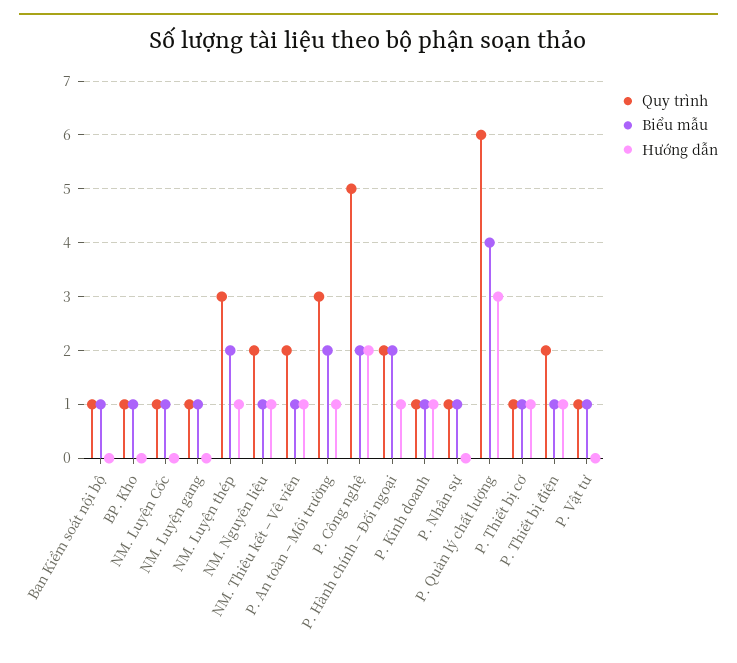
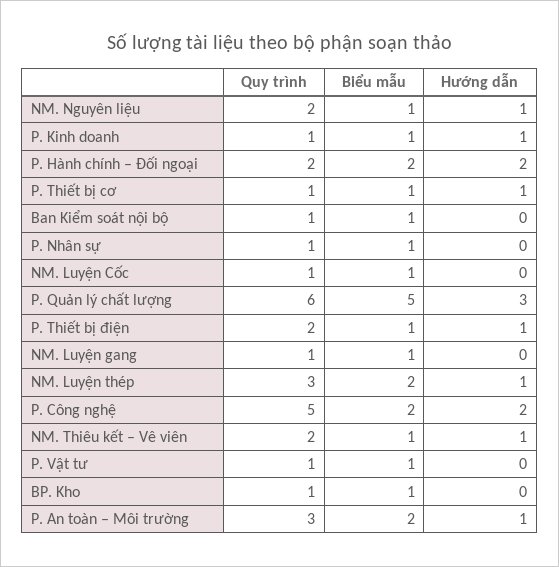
Hướng dẫn, P. Hành chính – Đối ngoại: 1 -> 2
Biểu mẫu, P. Quản lý chất lượng: 4 -> 5

